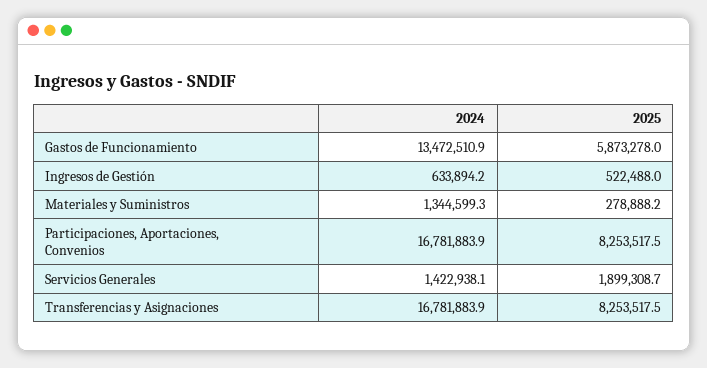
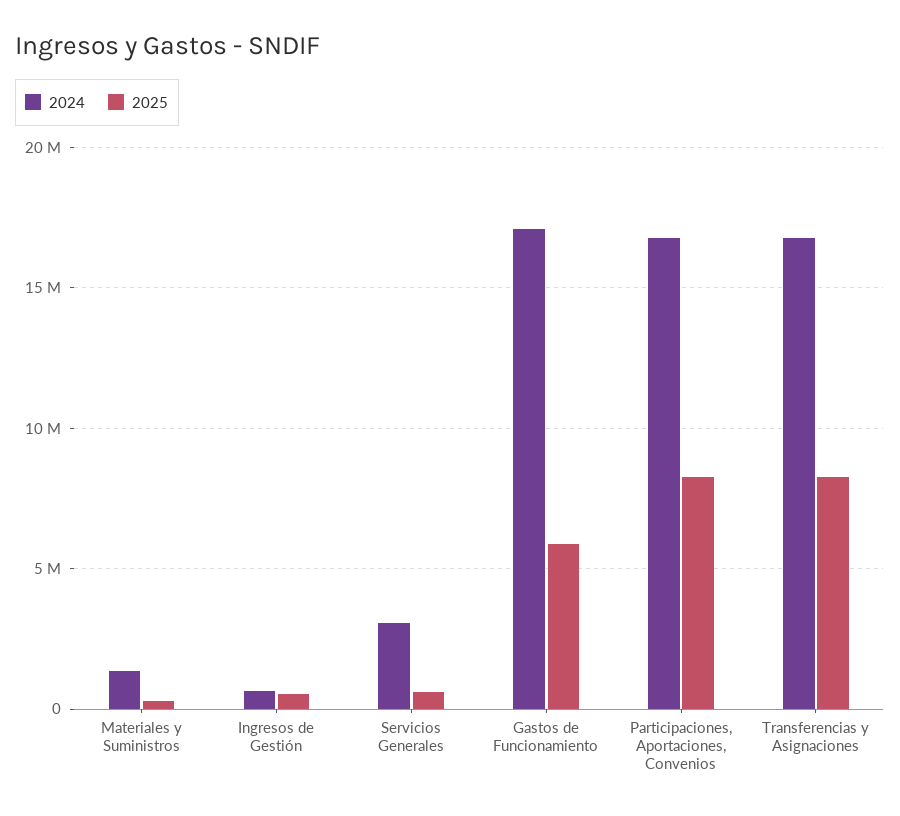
2024, Gastos de Funcionamiento: 13472510.9 -> 17000000
2024, Servicios Generales: 1422938.1 -> 3000000
2025, Servicios Generales: 1899308.7 -> 500000

